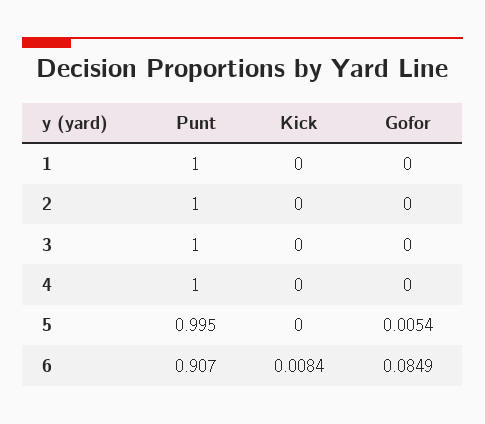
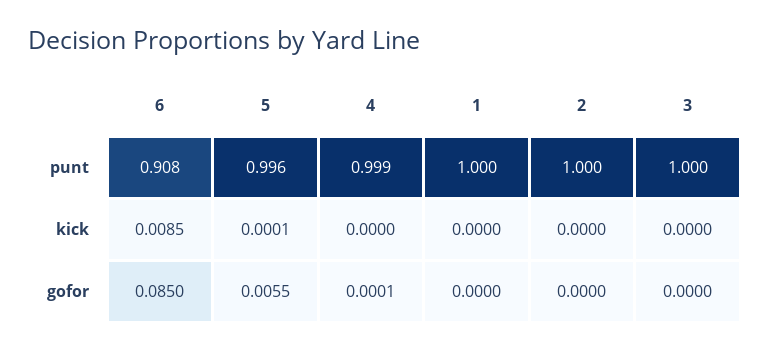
Punt, 4: 1 -> 0.999
Gofor, 4: 0 -> 0.0001
Punt, 5: 0.995 -> 0.996
Kick, 5: 0 -> 0.0001
Gofor, 5: 0.0054 -> 0.0055
Punt, 6: 0.907 -> 0.908
Kick, 6: 0.0084 -> 0.0085
Gofor, 6: 0.0849 -> 0.085

